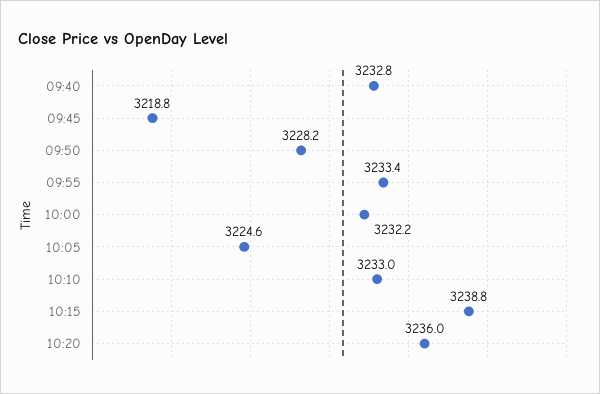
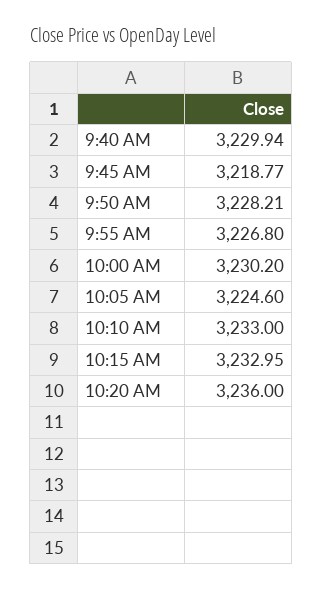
09:40: 3232.8 -> 3229.94
09:55: 3233.4 -> 3226.8
10:00: 3232.2 -> 3230.2
10:15: 3238.8 -> 3232.95

